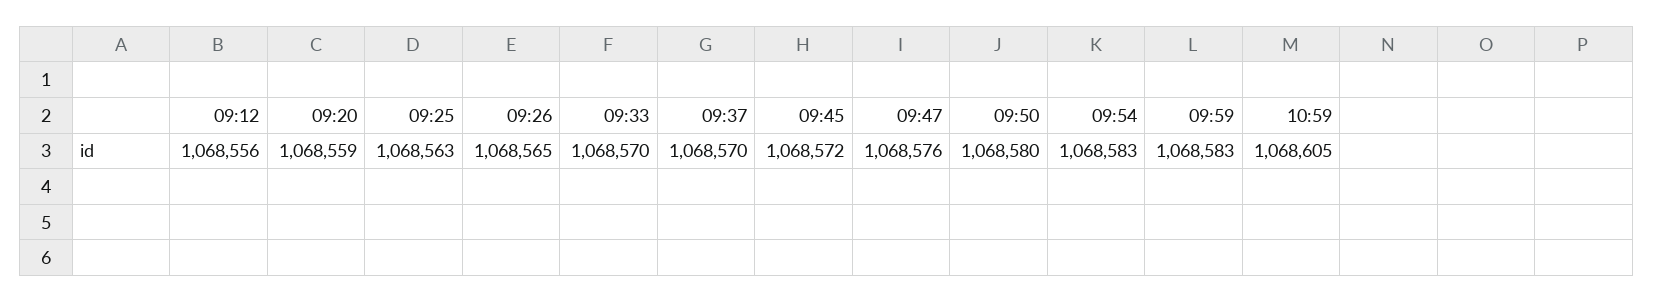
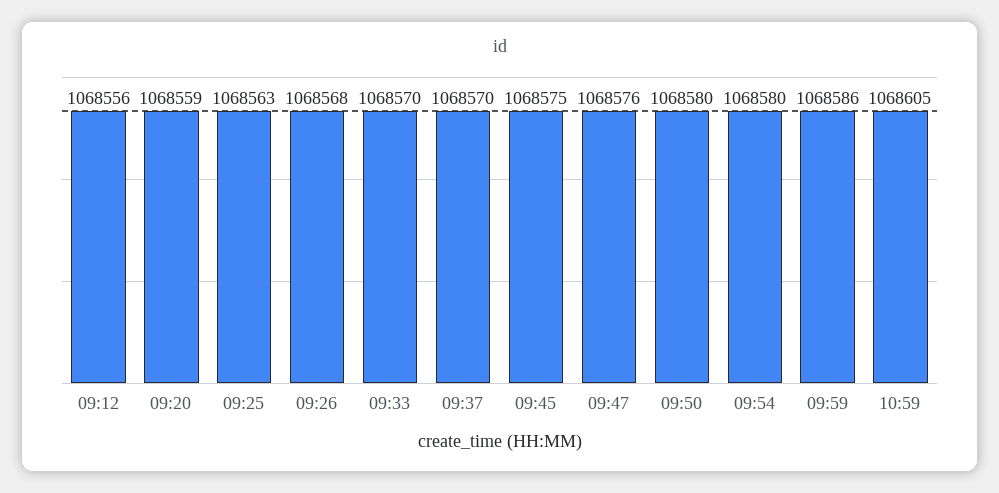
09:26: 1068565 -> 1068568
09:45: 1068572 -> 1068575
09:54: 1068583 -> 1068580
09:59: 1068583 -> 1068586

